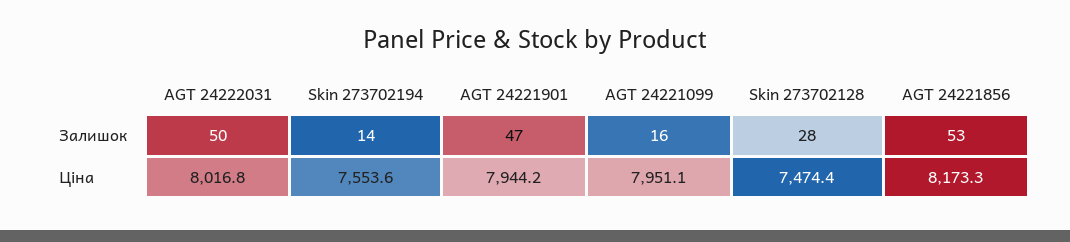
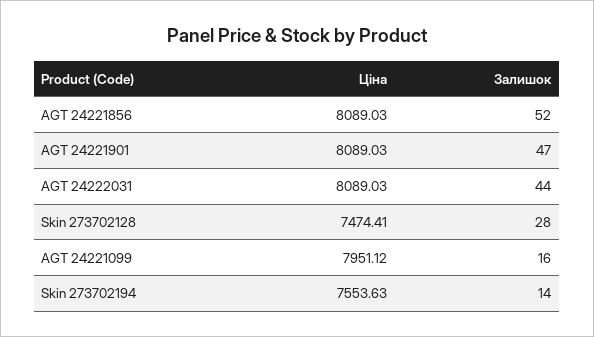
AGT 24222031, Залишок: 50 -> 44
AGT 24221856, Залишок: 53 -> 52
AGT 24222031, Ціна: 8016.8 -> 8089.03
AGT 24221901, Ціна: 7944.2 -> 8089.03
AGT 24221856, Ціна: 8173.3 -> 8089.03

